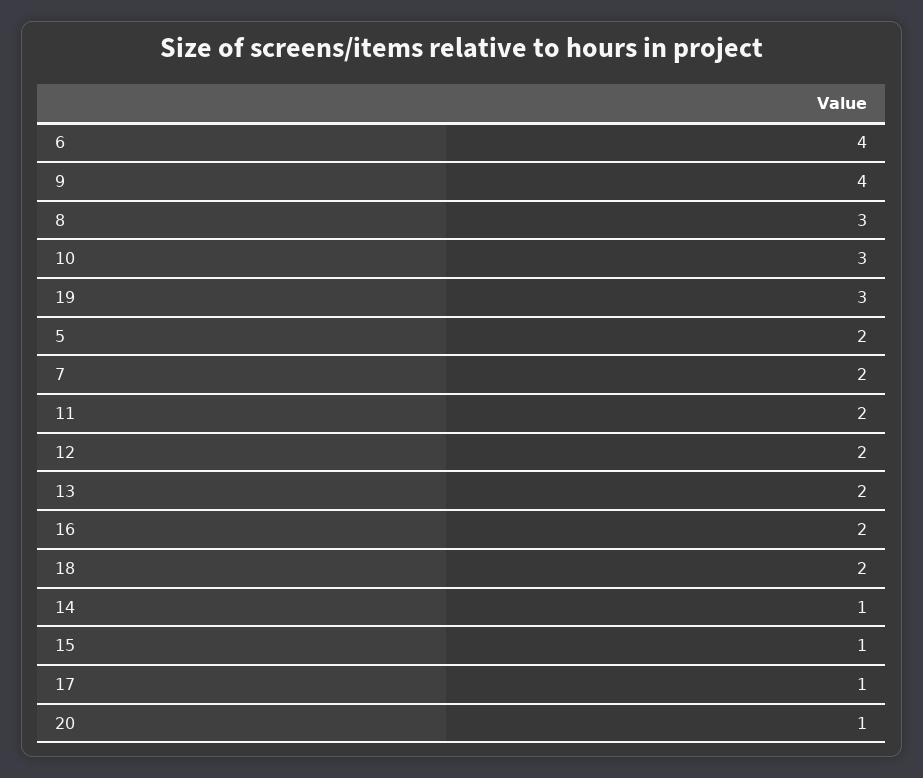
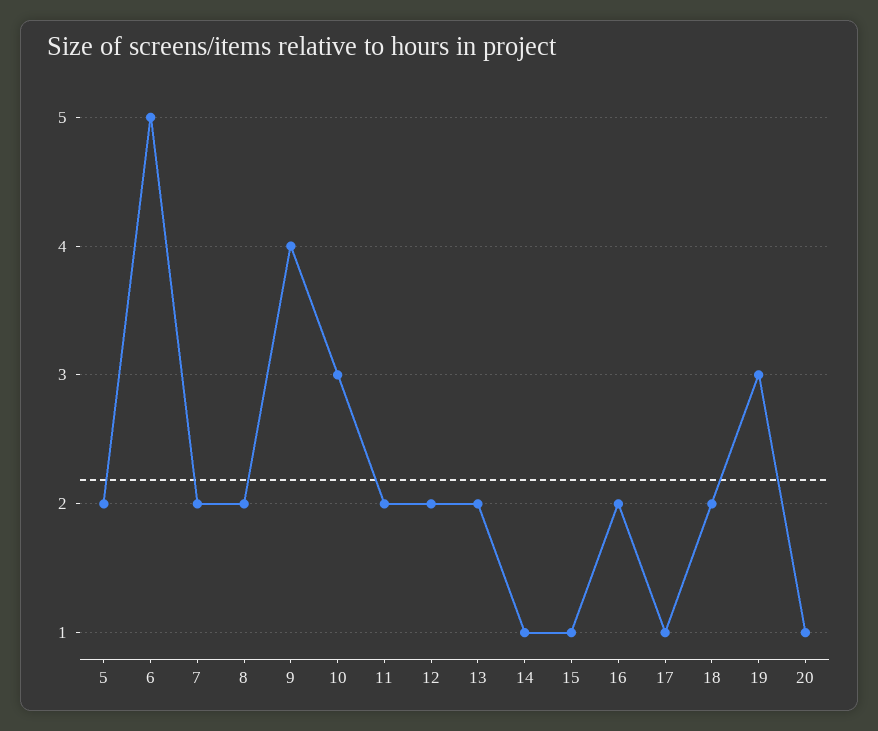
6: 4 -> 5
8: 3 -> 2

